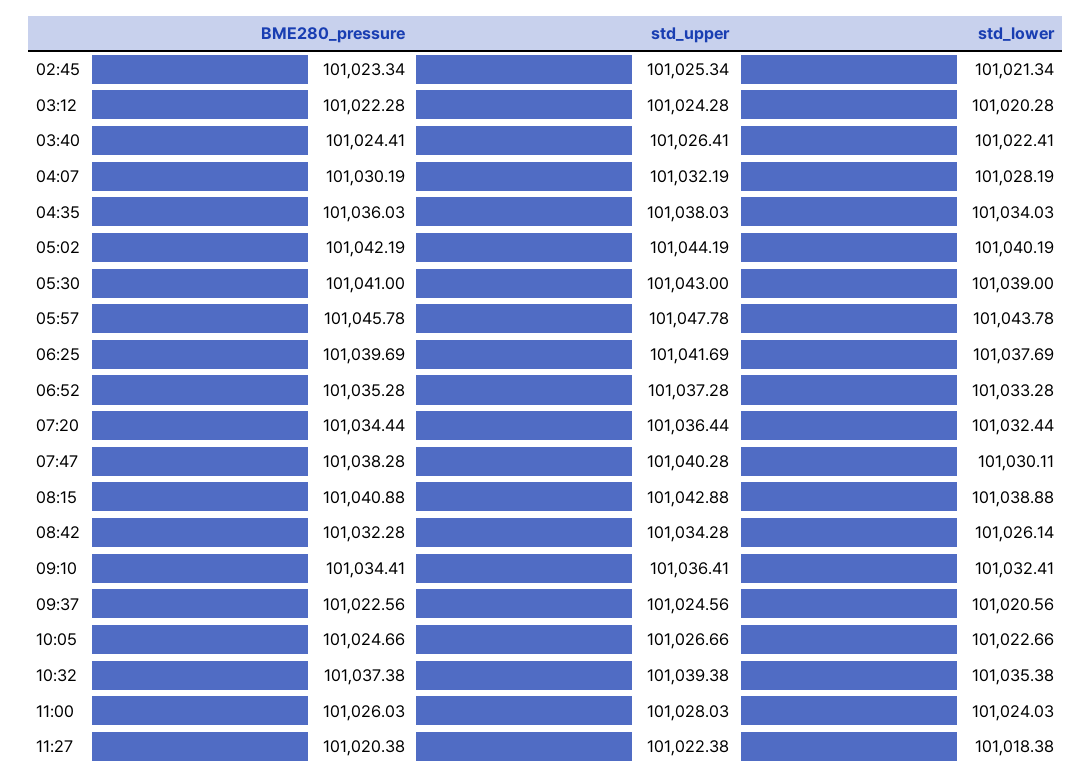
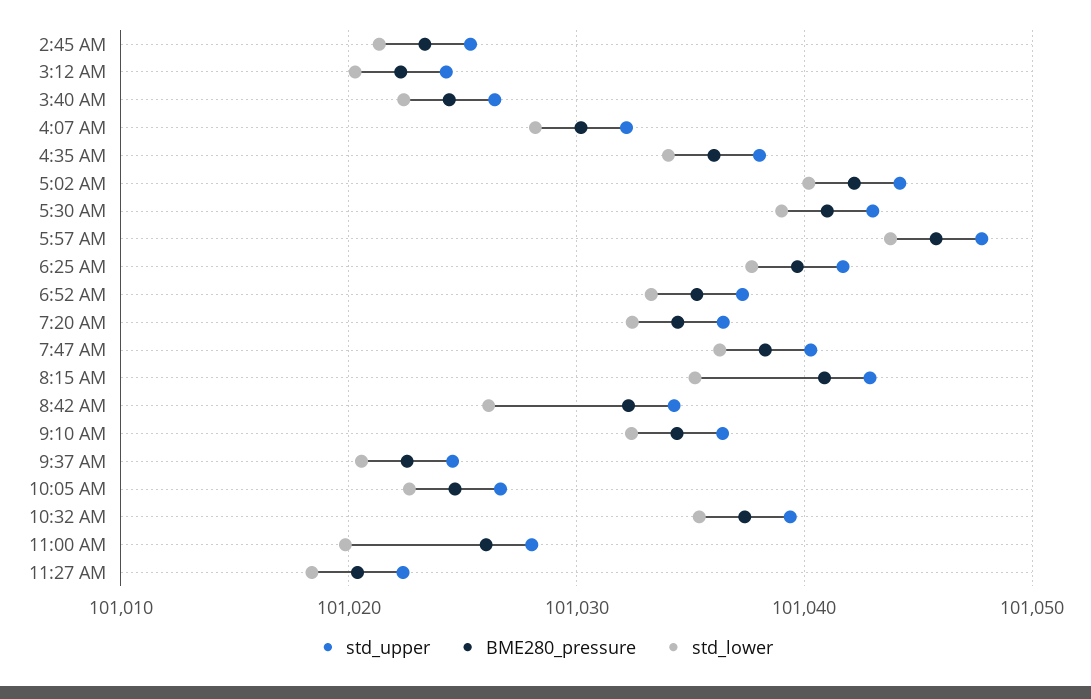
std_lower, 07:47: 101030.11 -> 101036
std_lower, 08:15: 101038.88 -> 101035
std_lower, 11:00: 101024.03 -> 101020

